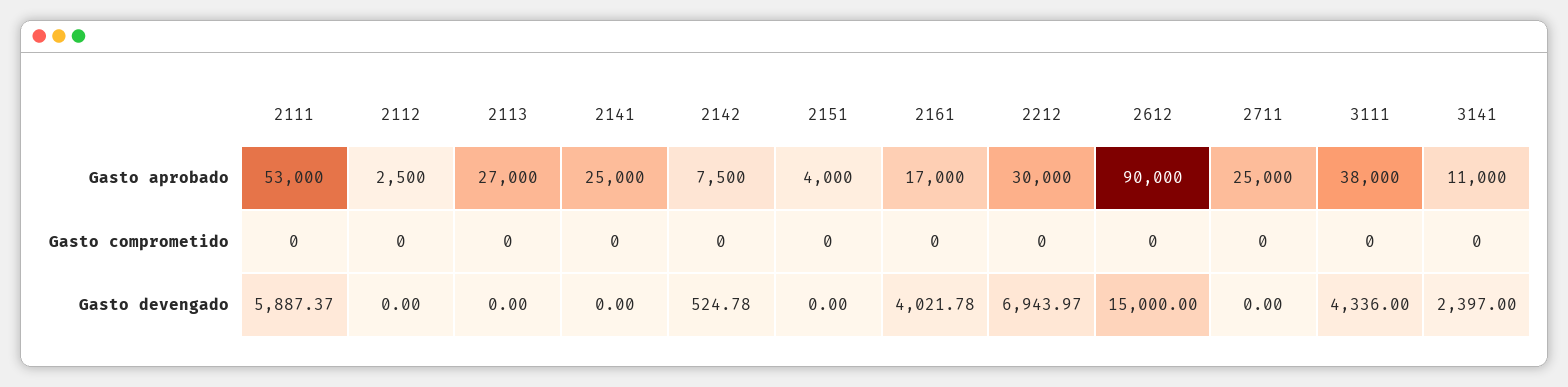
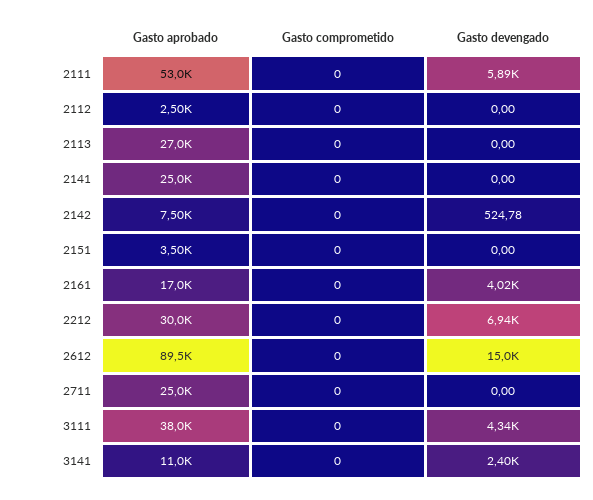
2151, Gasto aprobado: 4000 -> 3500
2612, Gasto aprobado: 90000 -> 89500

